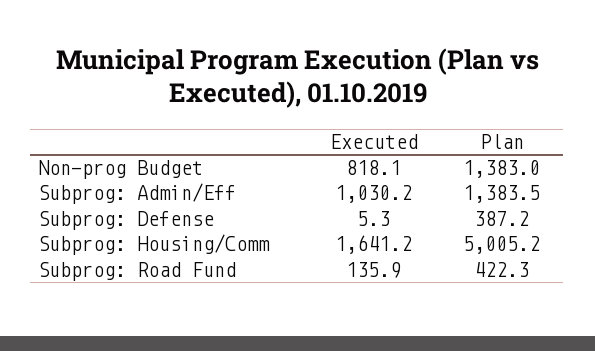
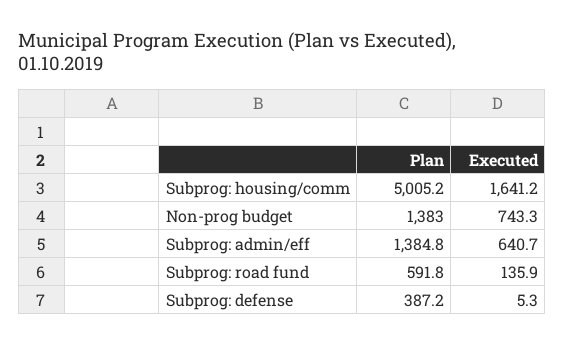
Executed, Non-prog Budget: 818.1 -> 743.3
Executed, Subprog: Admin/Eff: 1030.2 -> 640.7
Plan, Subprog: Admin/Eff: 1383.5 -> 1384.8
Plan, Subprog: Road Fund: 422.3 -> 591.8

